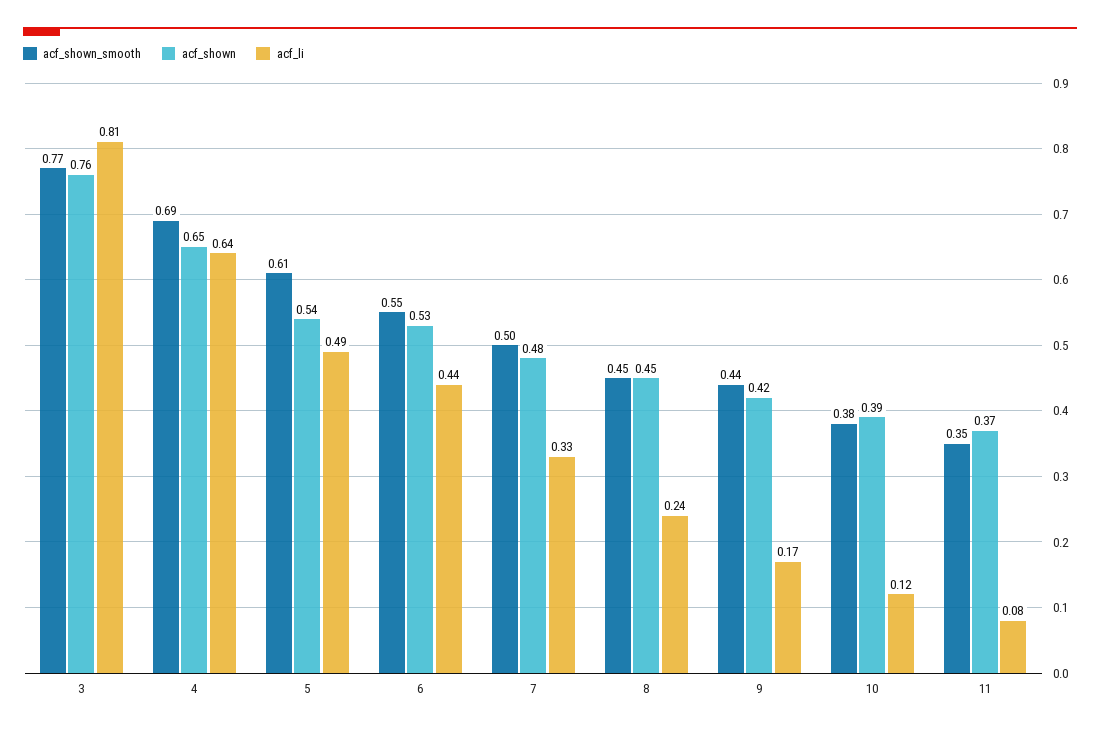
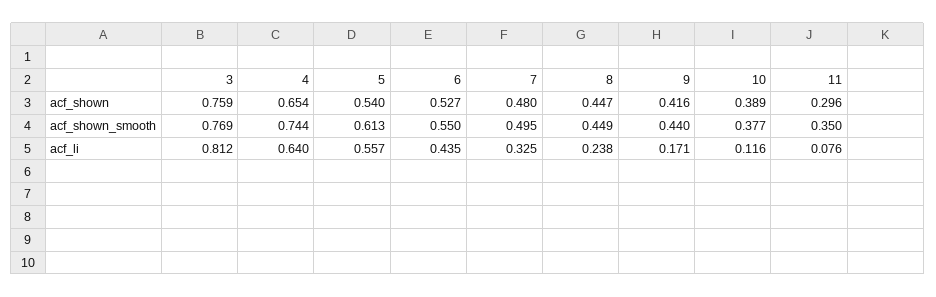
acf_shown_smooth, 4: 0.69 -> 0.744
acf_li, 5: 0.49 -> 0.557
acf_shown, 11: 0.37 -> 0.296

